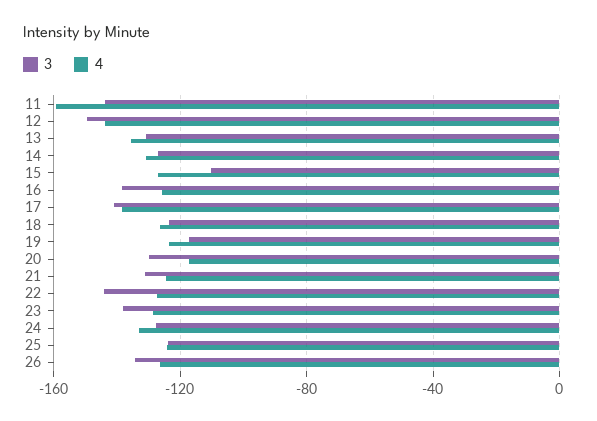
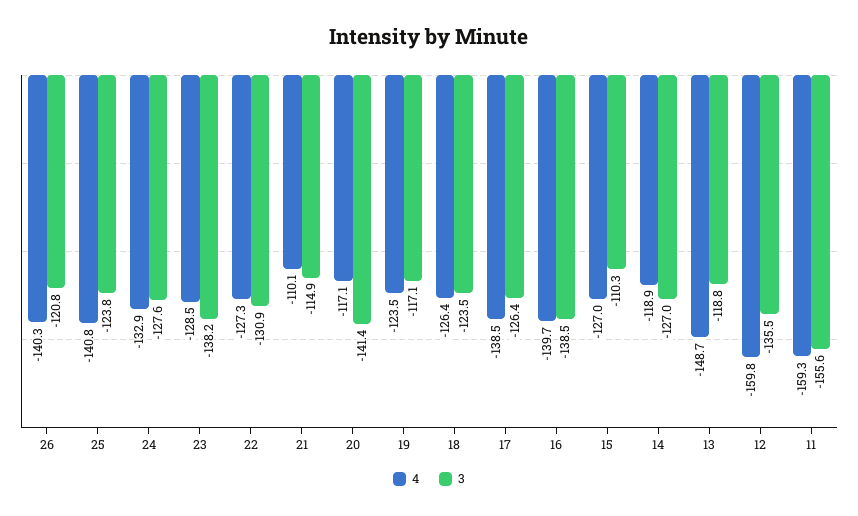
3, 11: -145 -> -155.6
3, 12: -150 -> -135.5
4, 12: -145 -> -159.8
3, 13: -130 -> -118.8
4, 13: -135 -> -148.7
4, 14: -130 -> -118.9
4, 16: -125 -> -139.7
3, 17: -140 -> -126.4
3, 20: -130 -> -141.4
3, 21: -130 -> -114.9
4, 21: -125 -> -110.1
3, 22: -145 -> -130.9
4, 25: -125 -> -140.8
3, 26: -135 -> -120.8
4, 26: -125 -> -140.3

